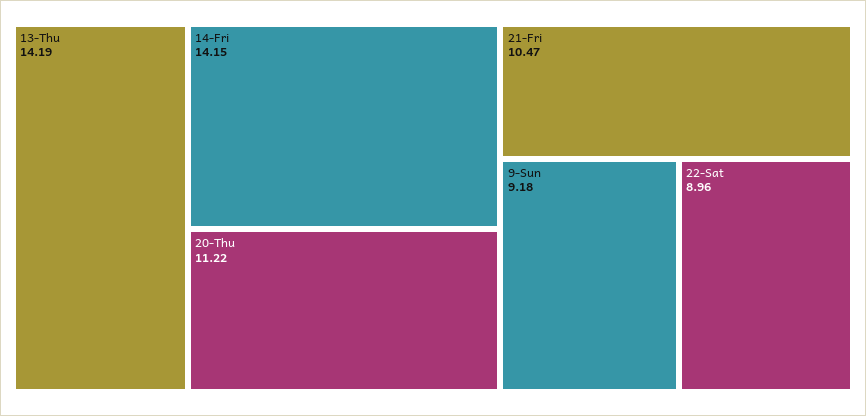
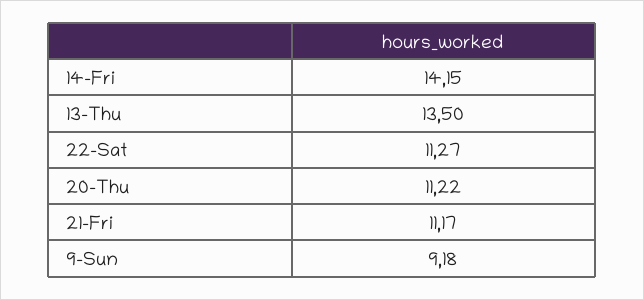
13-Thu: 14.19 -> 13.5
21-Fri: 10.47 -> 11.17
22-Sat: 8.96 -> 11.27

